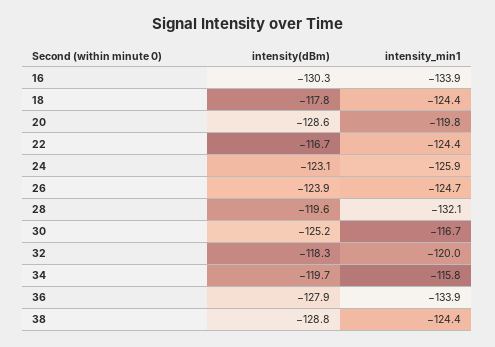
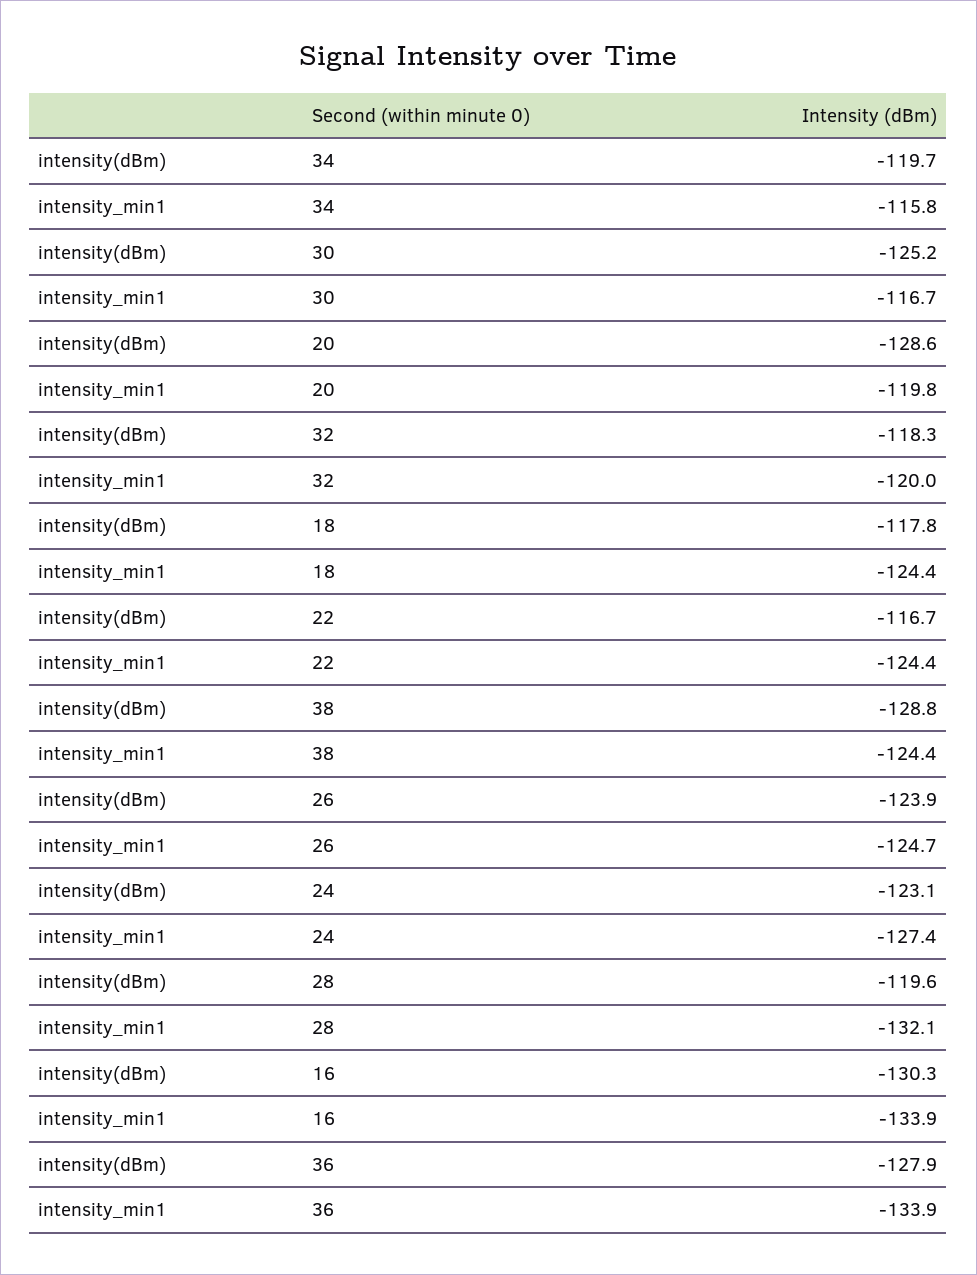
intensity_min1, 24: -125.9 -> -127.4

